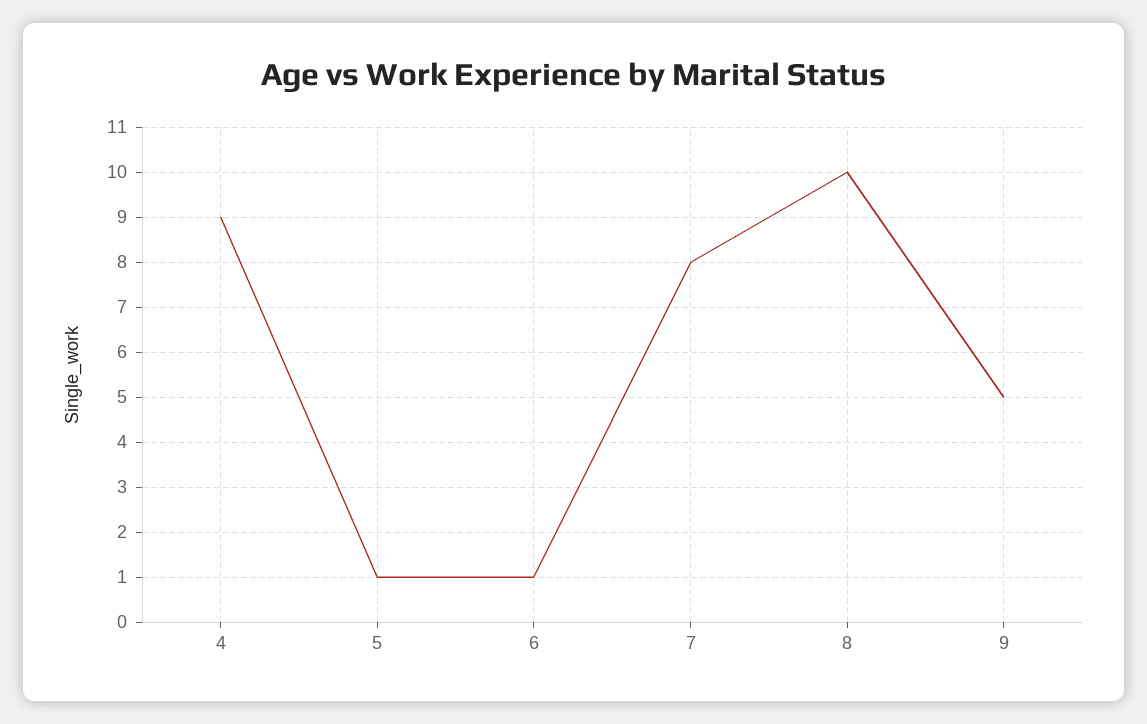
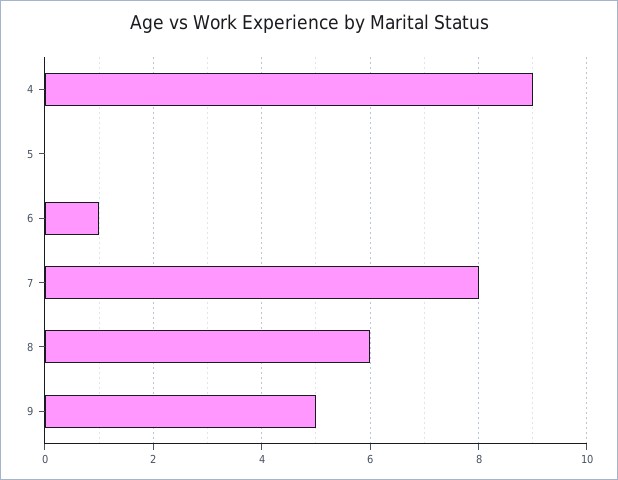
5: 1 -> 0
8: 10 -> 6

